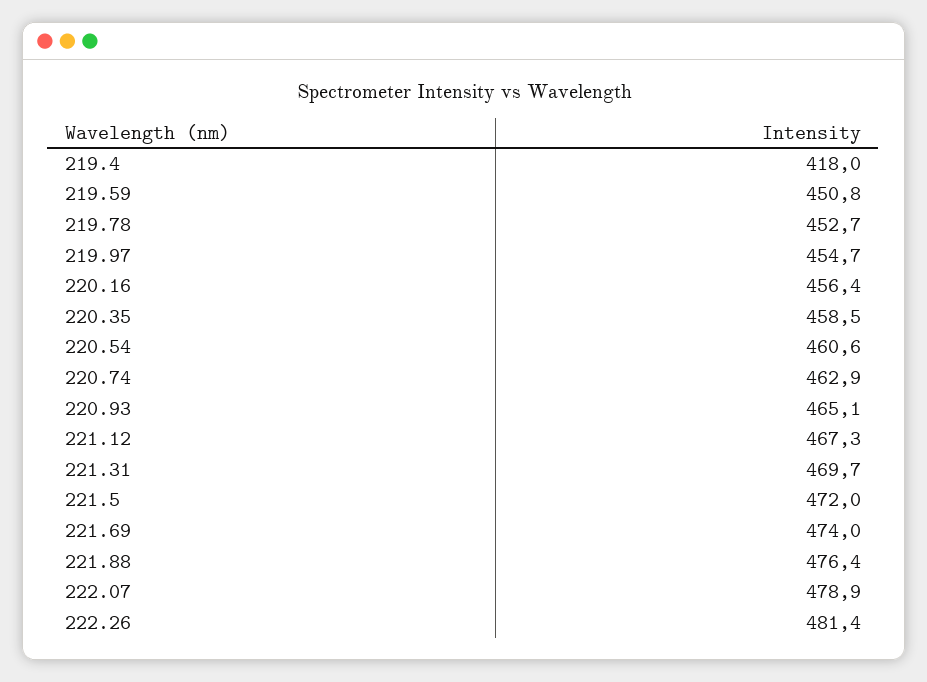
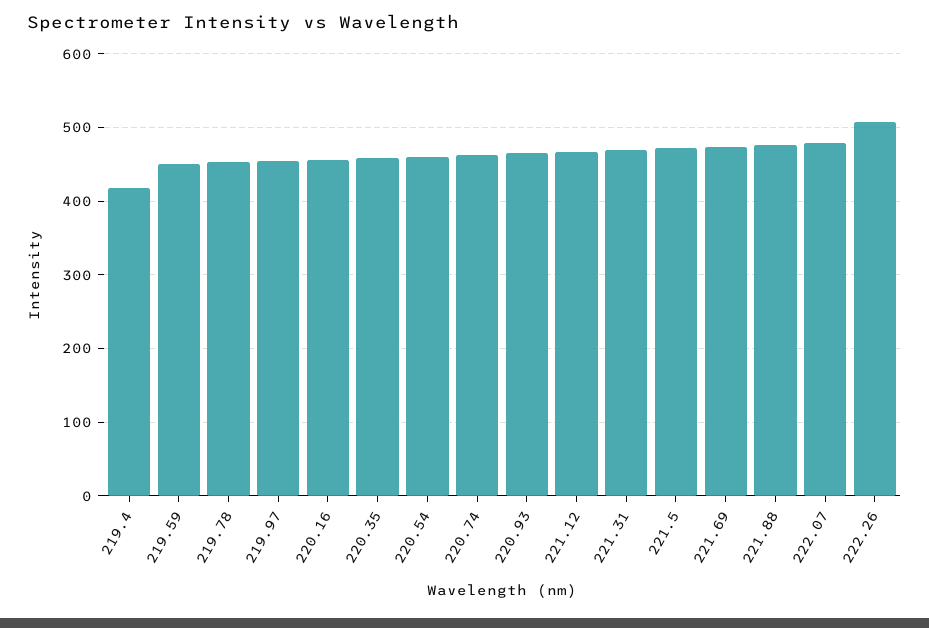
222.26: 481.4 -> 510

